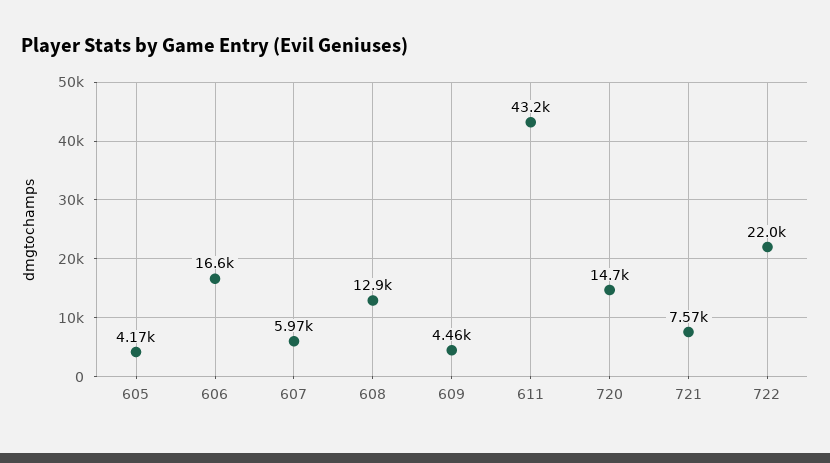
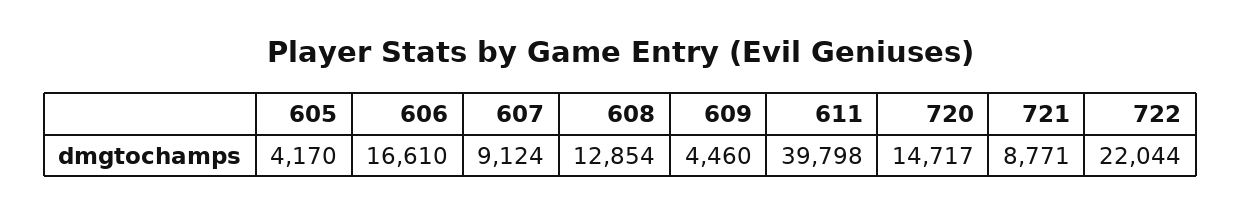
607: 5970 -> 9124
611: 43200 -> 39798
721: 7570 -> 8771

